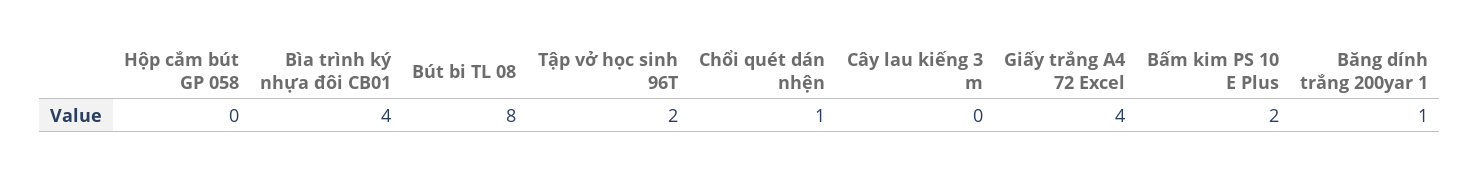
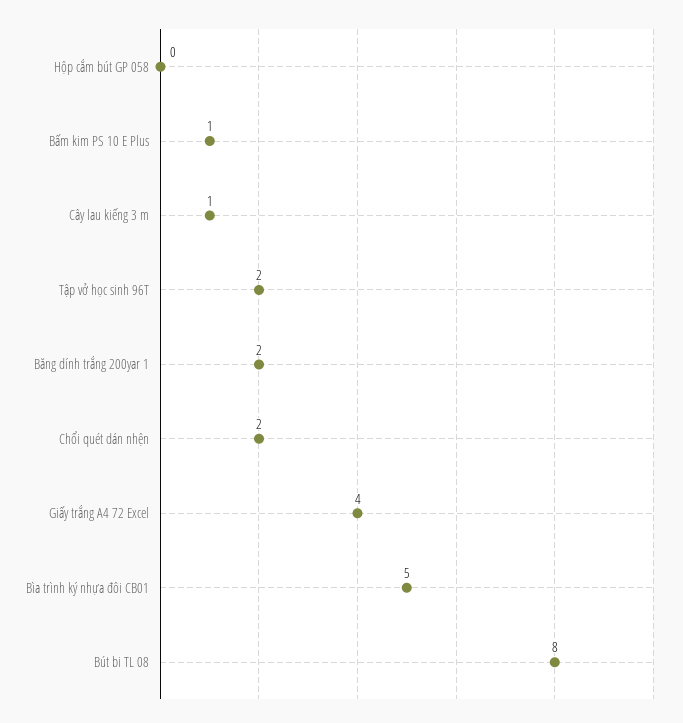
Bìa trình ký nhựa đôi CB01: 4 -> 5
Chổi quét dán nhện: 1 -> 2
Cây lau kiếng 3 m: 0 -> 1
Bấm kim PS 10 E Plus: 2 -> 1
Băng dính trắng 200yar 1: 1 -> 2

